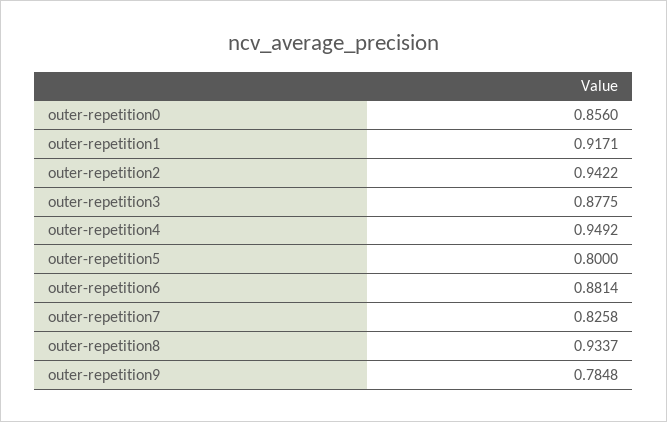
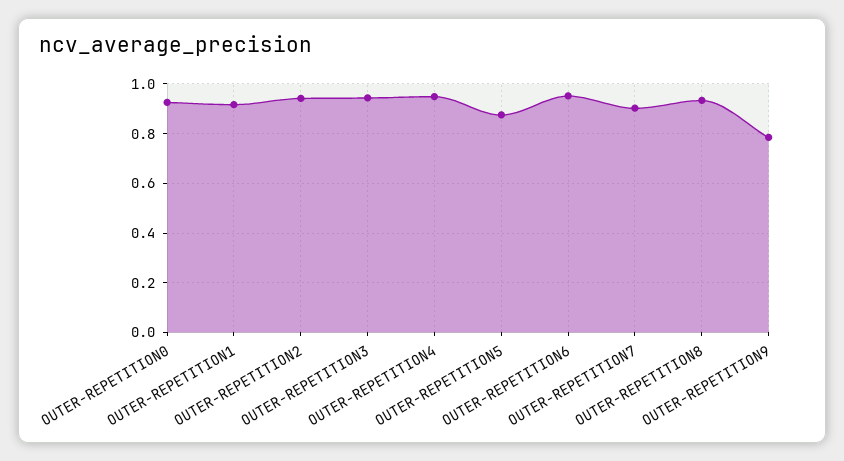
outer-repetition0: 0.856 -> 0.925
outer-repetition3: 0.8775 -> 0.95
outer-repetition5: 0.8 -> 0.875
outer-repetition6: 0.8814 -> 0.95
outer-repetition7: 0.8258 -> 0.9

